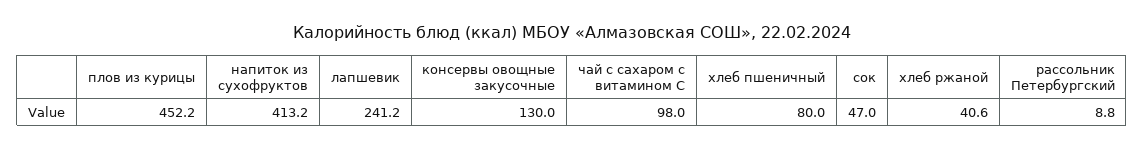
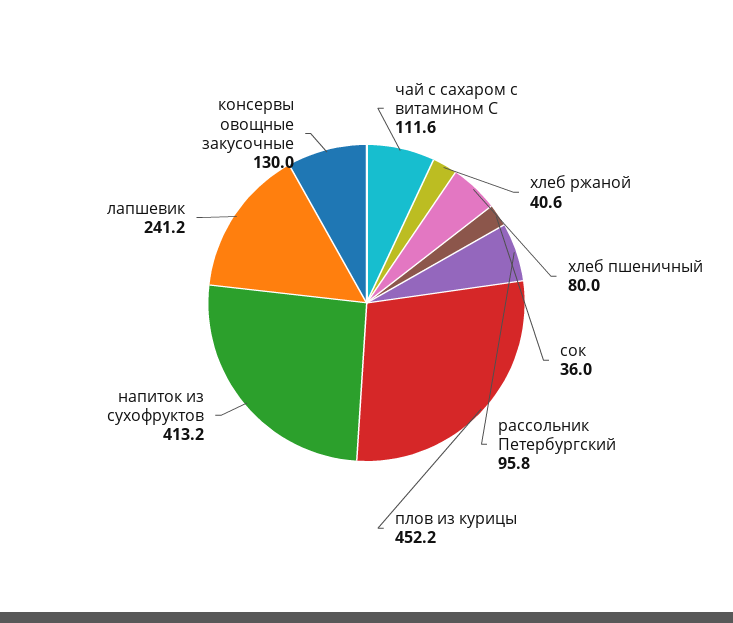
чай с сахаром с витамином С: 98 -> 111.6
сок: 47 -> 36
рассольник Петербургский: 8.8 -> 95.8

